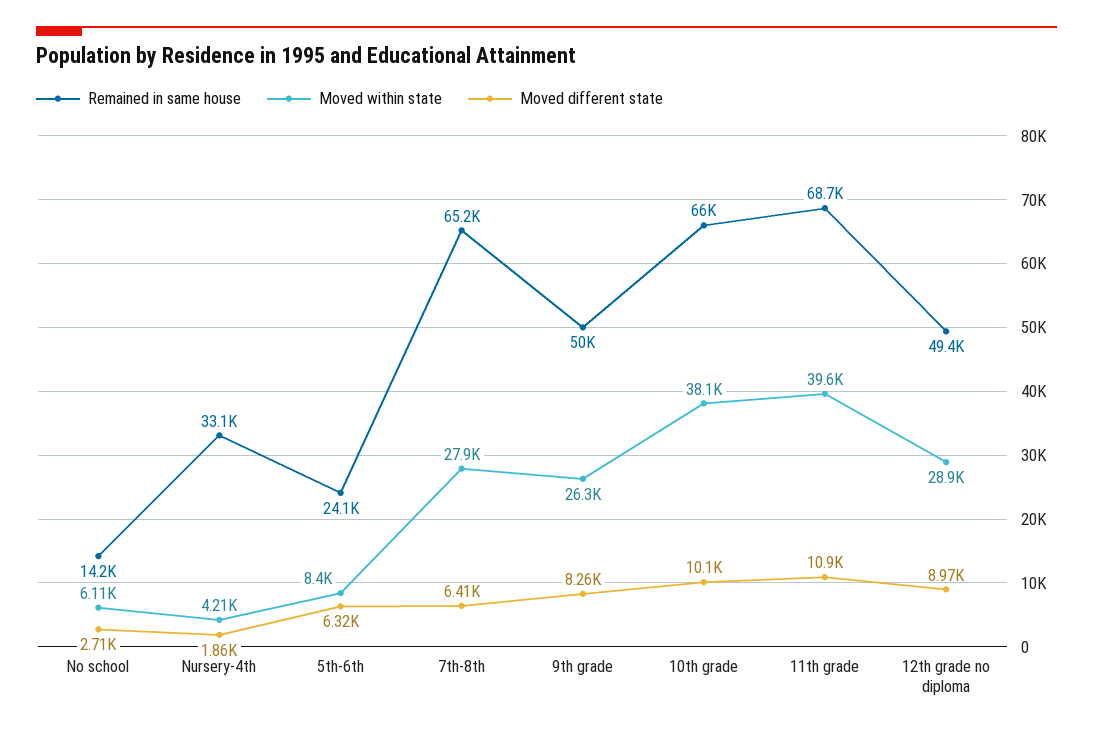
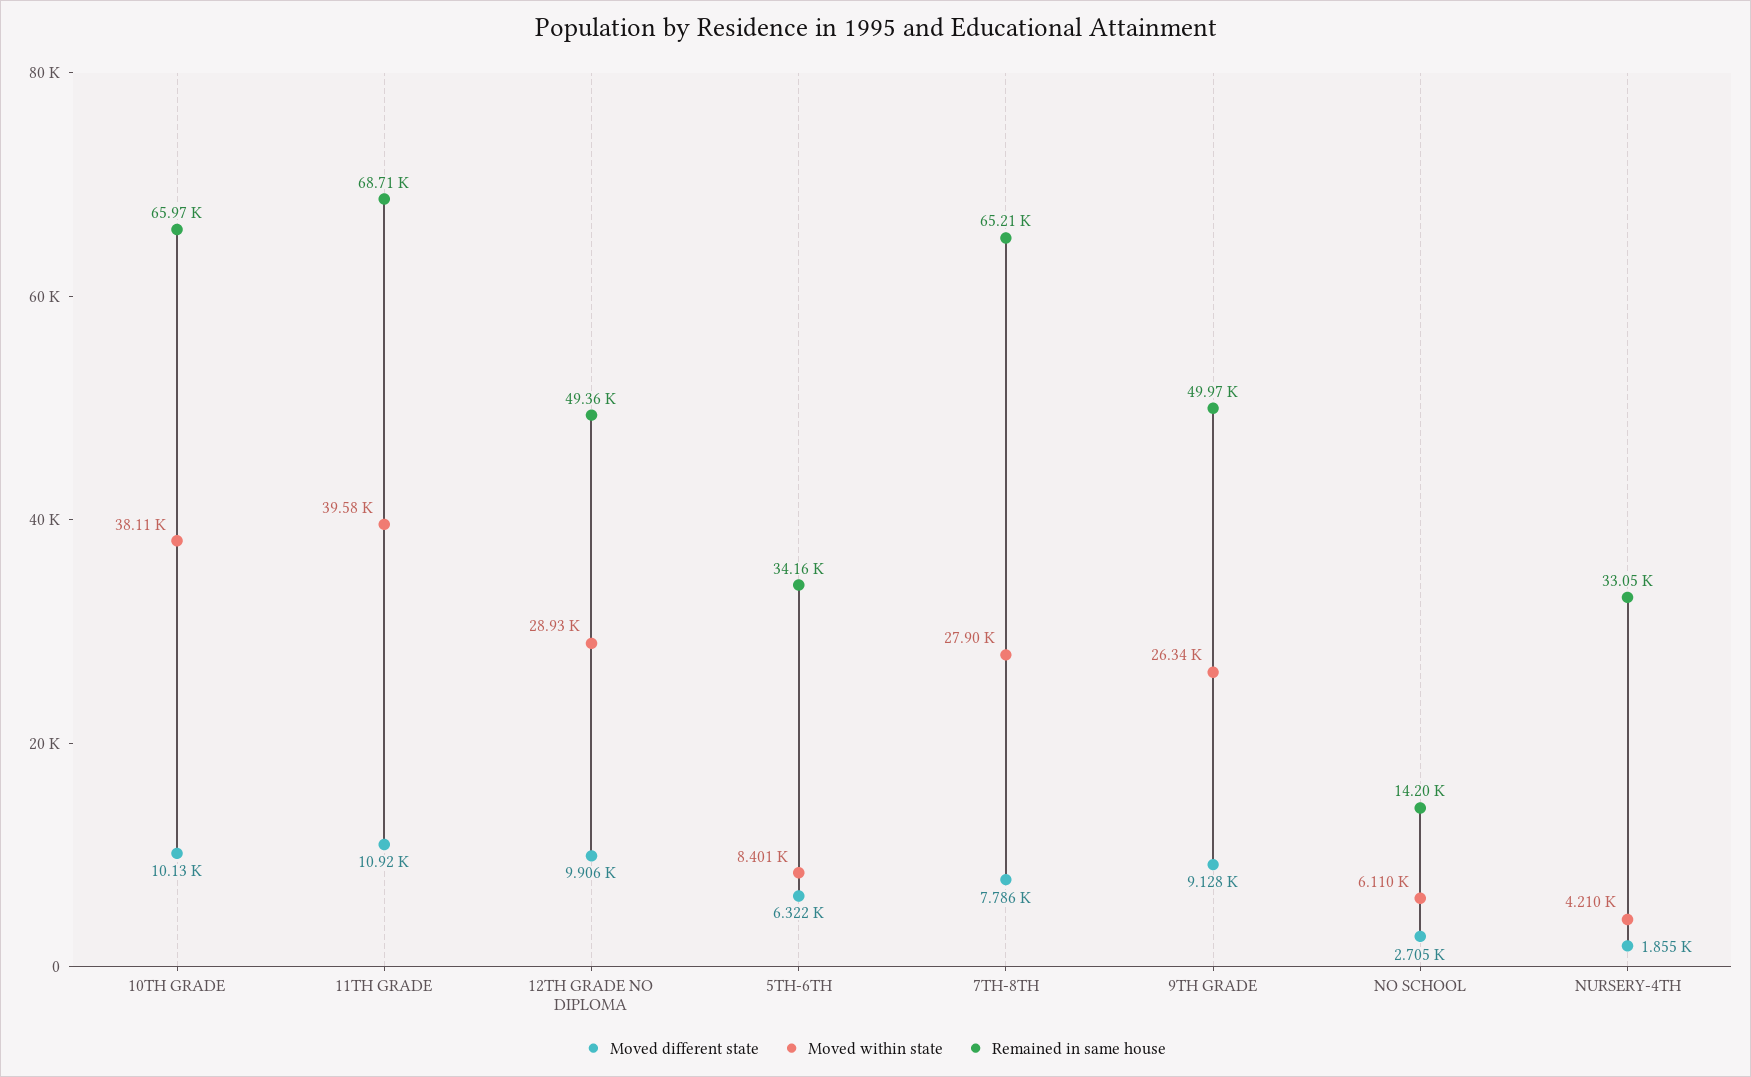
Remained in same house, 5th-6th: 24100 -> 34160
Moved different state, 7th-8th: 6410 -> 7786
Moved different state, 9th grade: 8260 -> 9128
Moved different state, 12th grade no diploma: 8970 -> 9906

